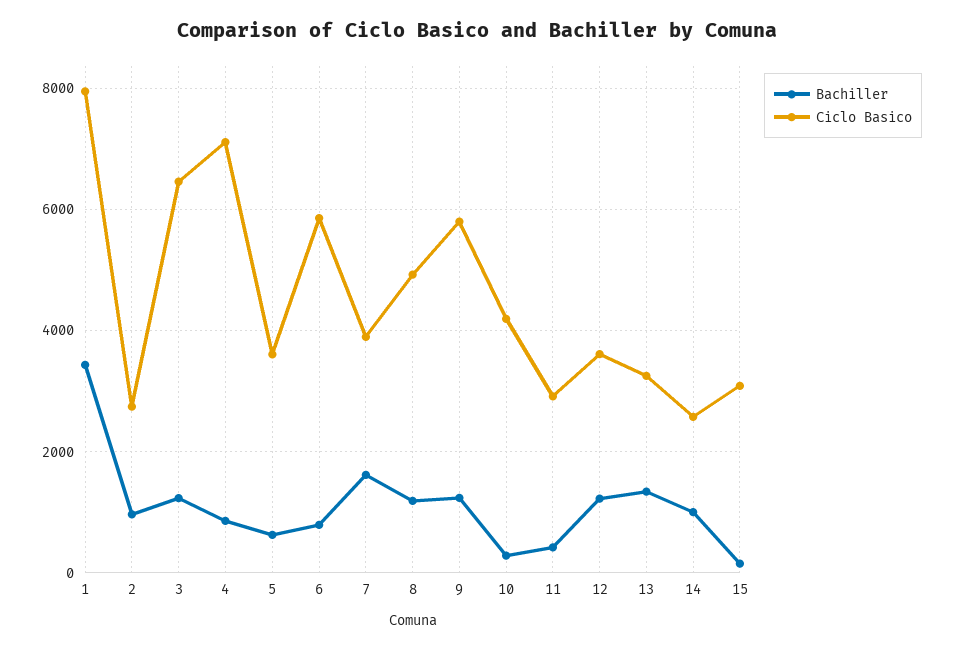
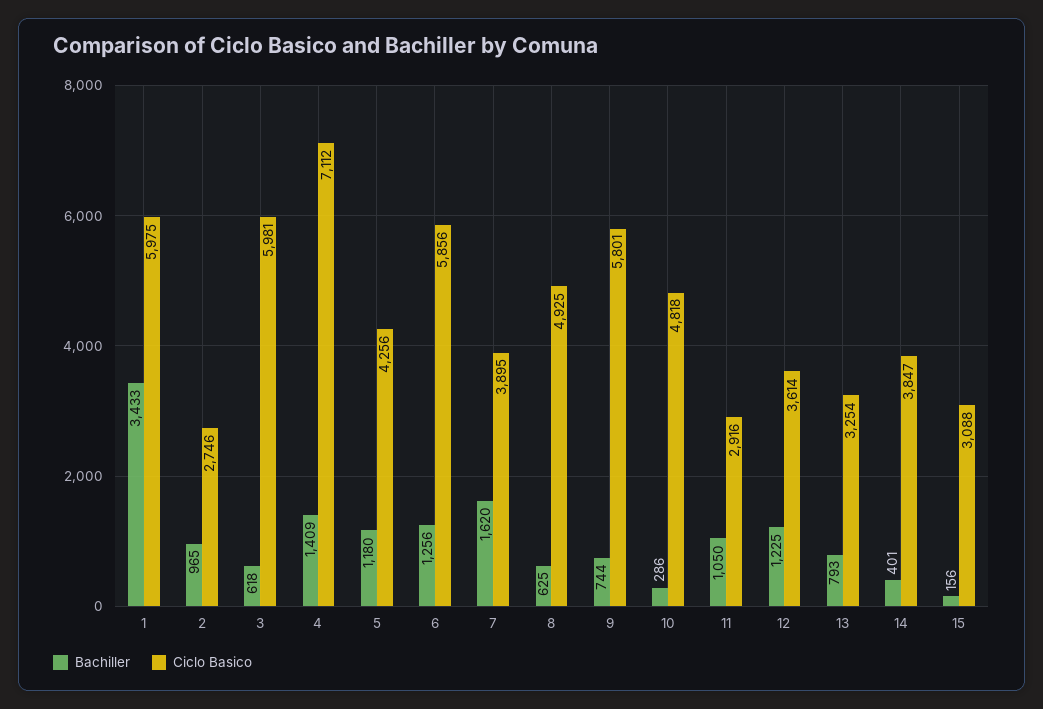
Ciclo Basico, 1: 8000 -> 5975
Bachiller, 3: 1200 -> 618
Ciclo Basico, 3: 6400 -> 5981
Bachiller, 4: 800 -> 1409
Bachiller, 5: 600 -> 1180
Ciclo Basico, 5: 3600 -> 4256
Bachiller, 6: 800 -> 1256
Bachiller, 8: 1200 -> 625
Bachiller, 9: 1200 -> 744
Ciclo Basico, 10: 4200 -> 4818
Bachiller, 11: 400 -> 1050
Bachiller, 13: 1400 -> 793
Bachiller, 14: 1000 -> 401
Ciclo Basico, 14: 2600 -> 3847

